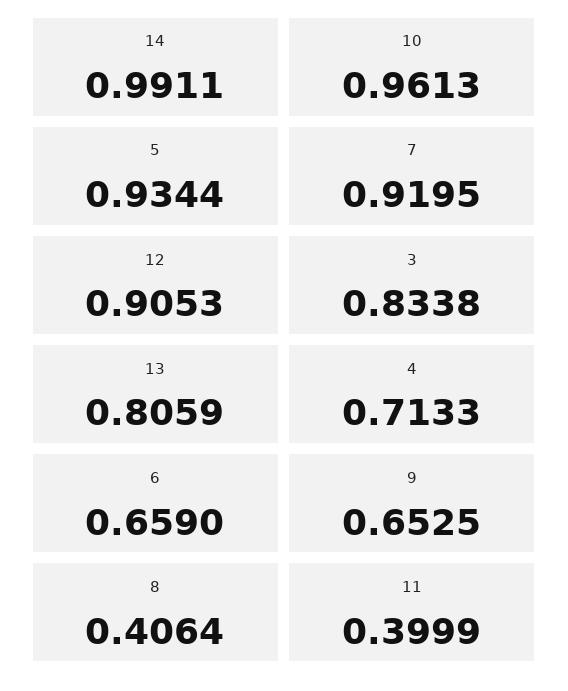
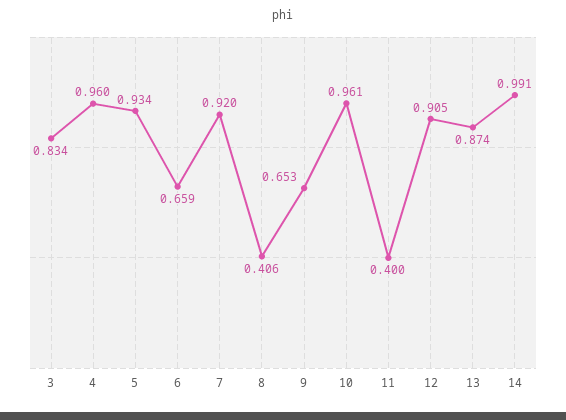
13: 0.8059 -> 0.874
4: 0.7133 -> 0.96

